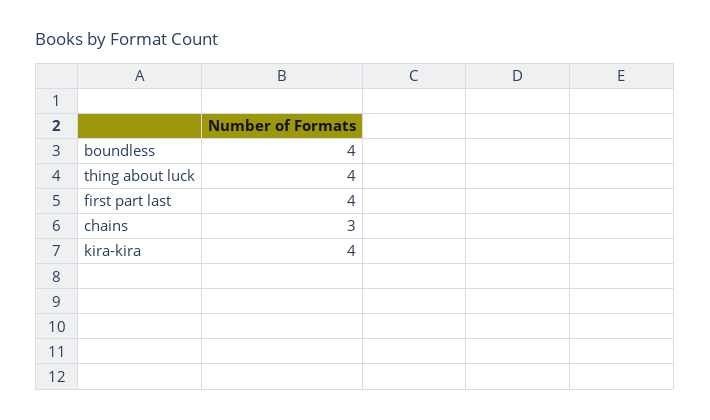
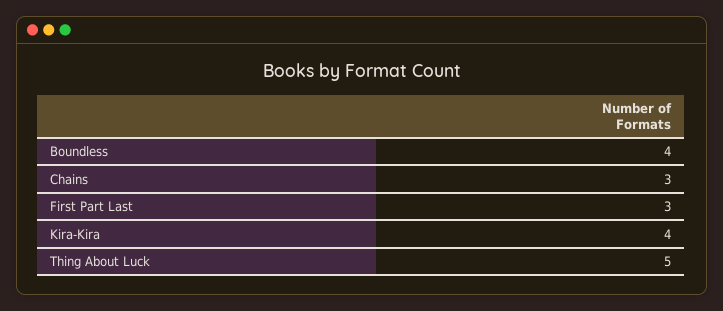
thing about luck: 4 -> 5
first part last: 4 -> 3

